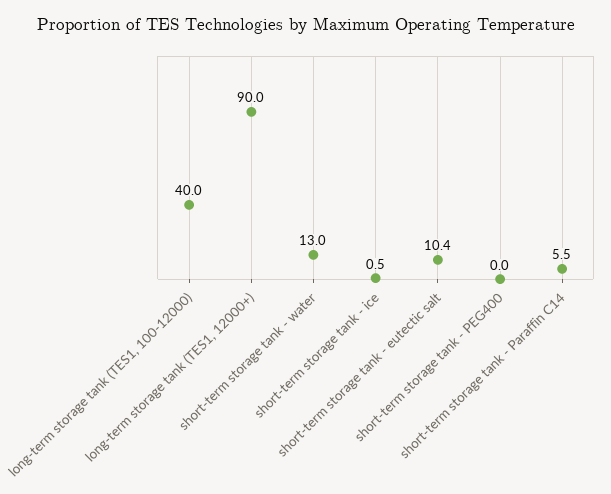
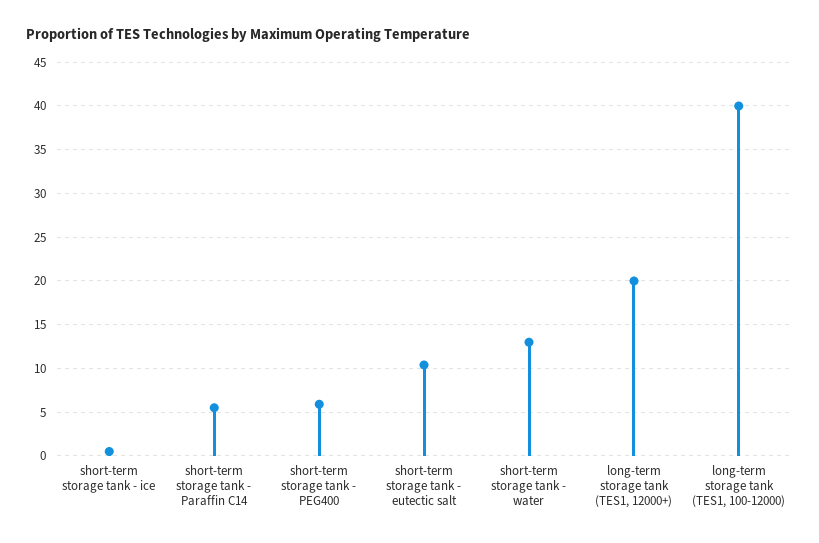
long-term storage tank (TES1, 12000+): 90 -> 20
short-term storage tank - PEG400: 0 -> 6

